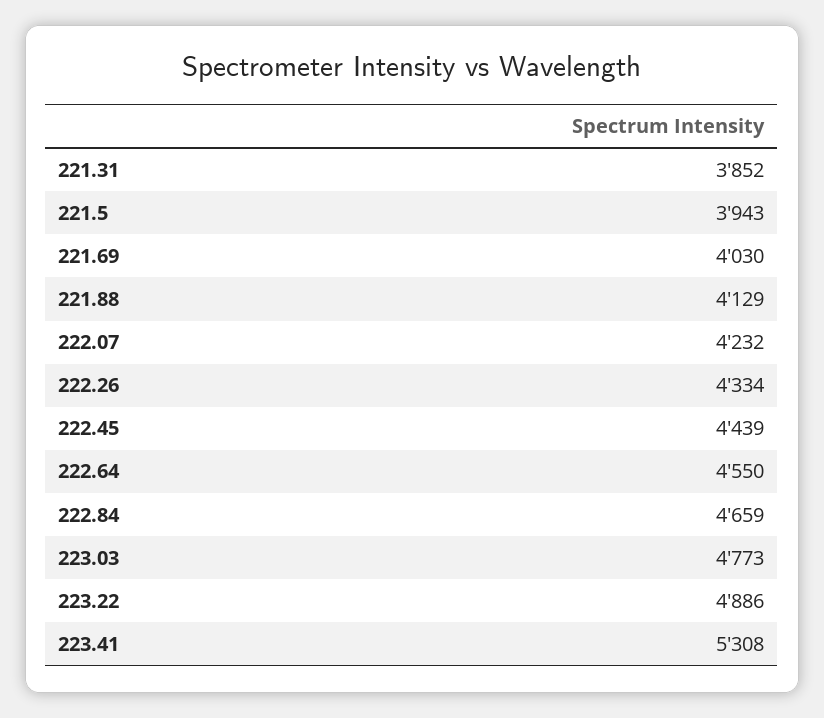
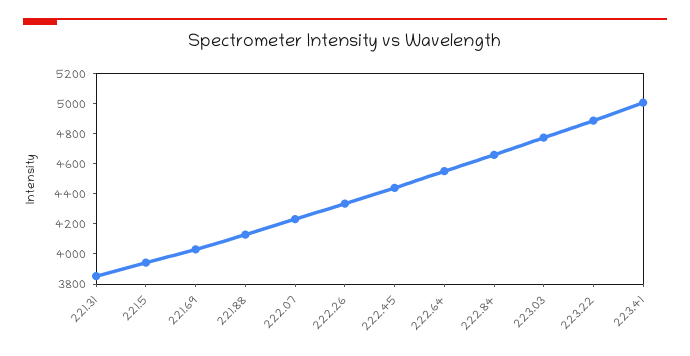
223.41: 5308 -> 5000

